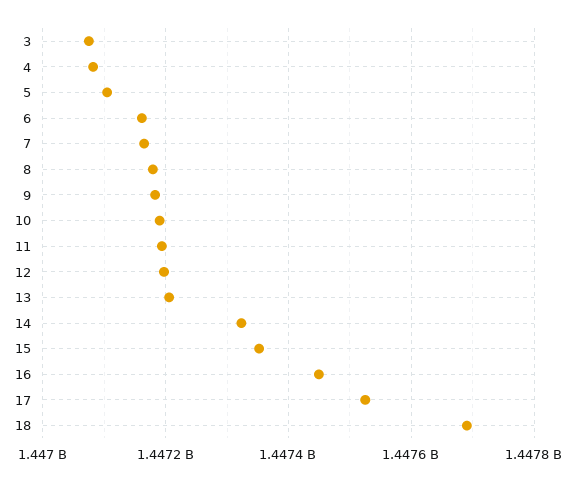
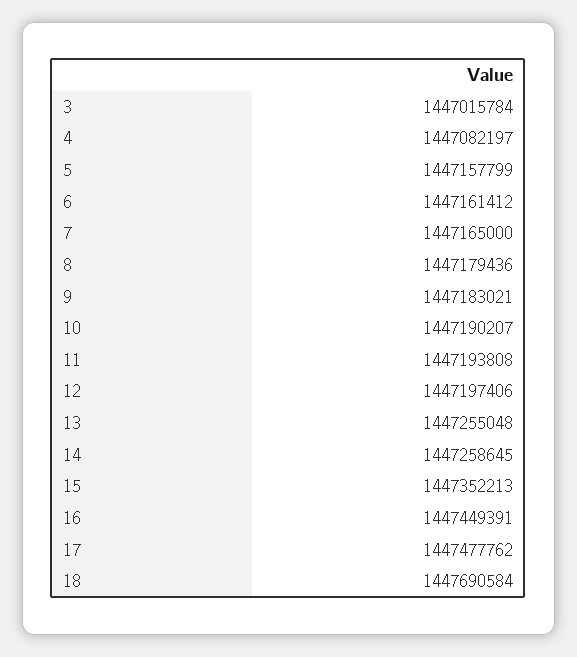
3: 1447080000 -> 1447015784
5: 1447100000 -> 1447157799
13: 1447200000 -> 1447255048
14: 1447320000 -> 1447258645
17: 1447520000 -> 1447477762

